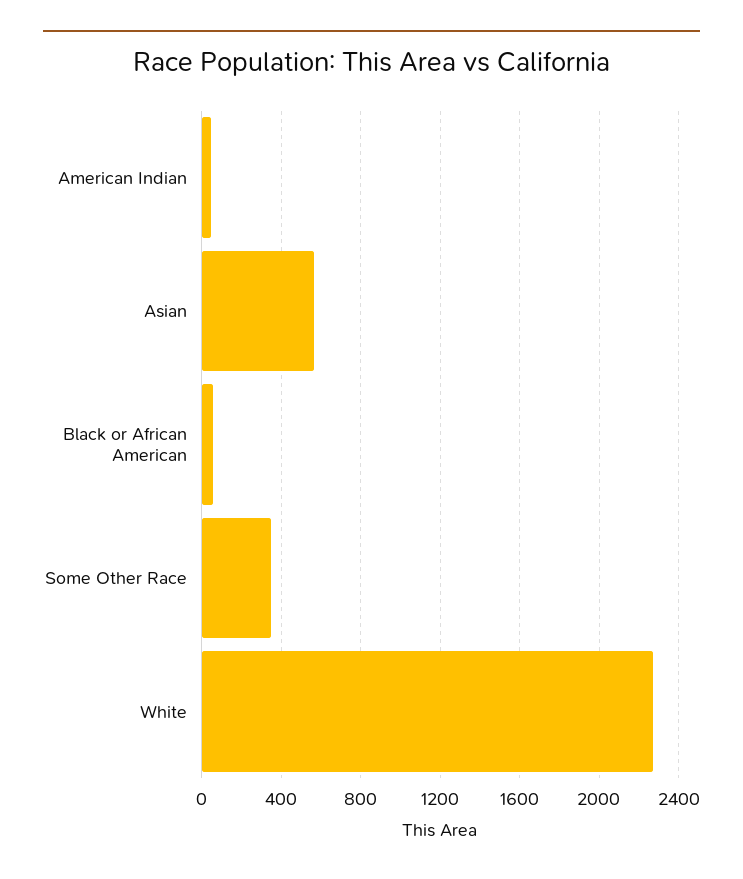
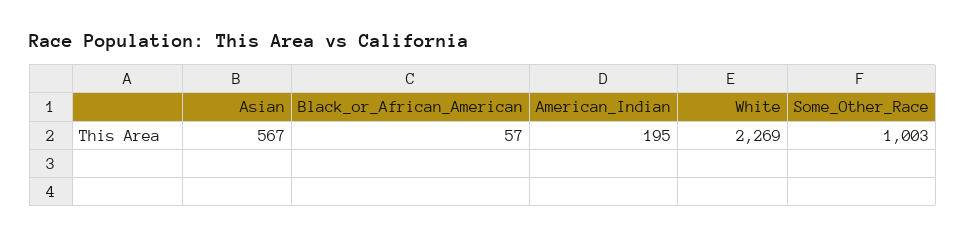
American Indian: 50 -> 195
Some Other Race: 350 -> 1003

